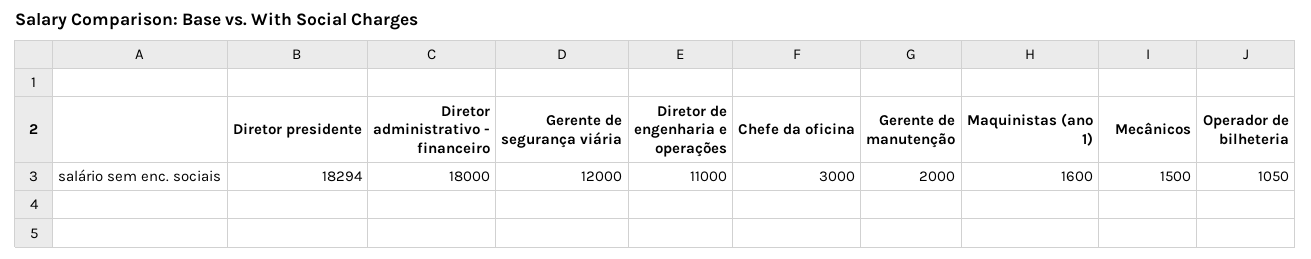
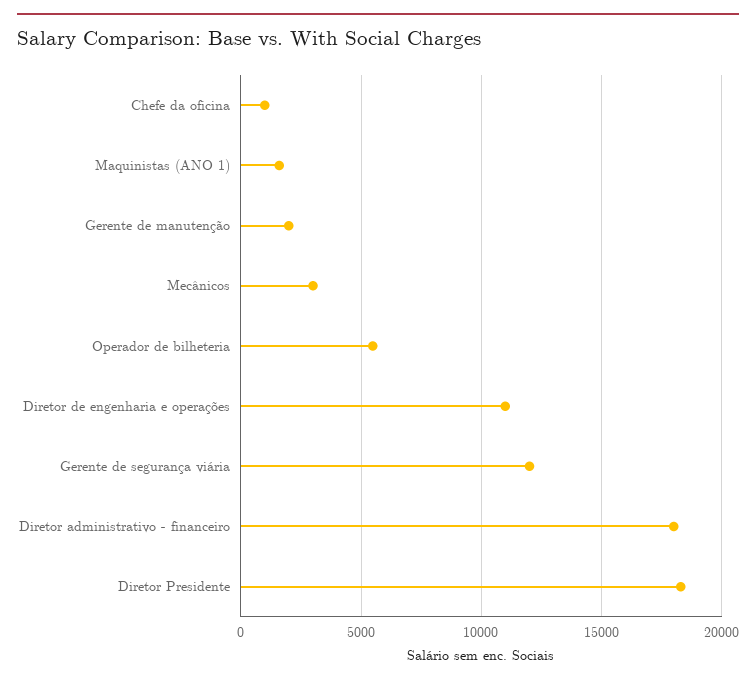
Chefe da oficina: 3000 -> 1000
Mecânicos: 1500 -> 3000
Operador de bilheteria: 1050 -> 5500

